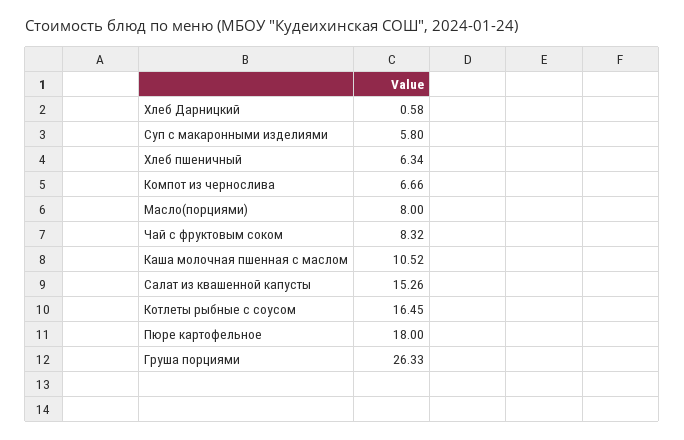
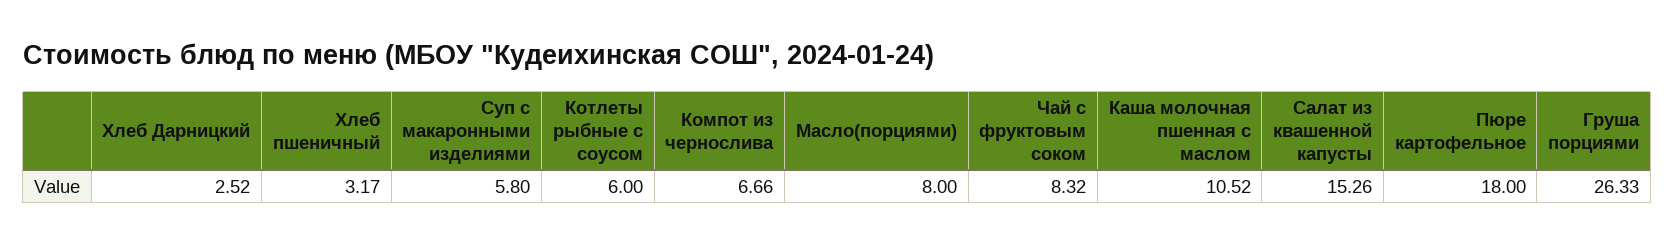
Хлеб Дарницкий: 0.58 -> 2.52
Хлеб пшеничный: 6.34 -> 3.17
Котлеты рыбные с соусом: 16.45 -> 6

